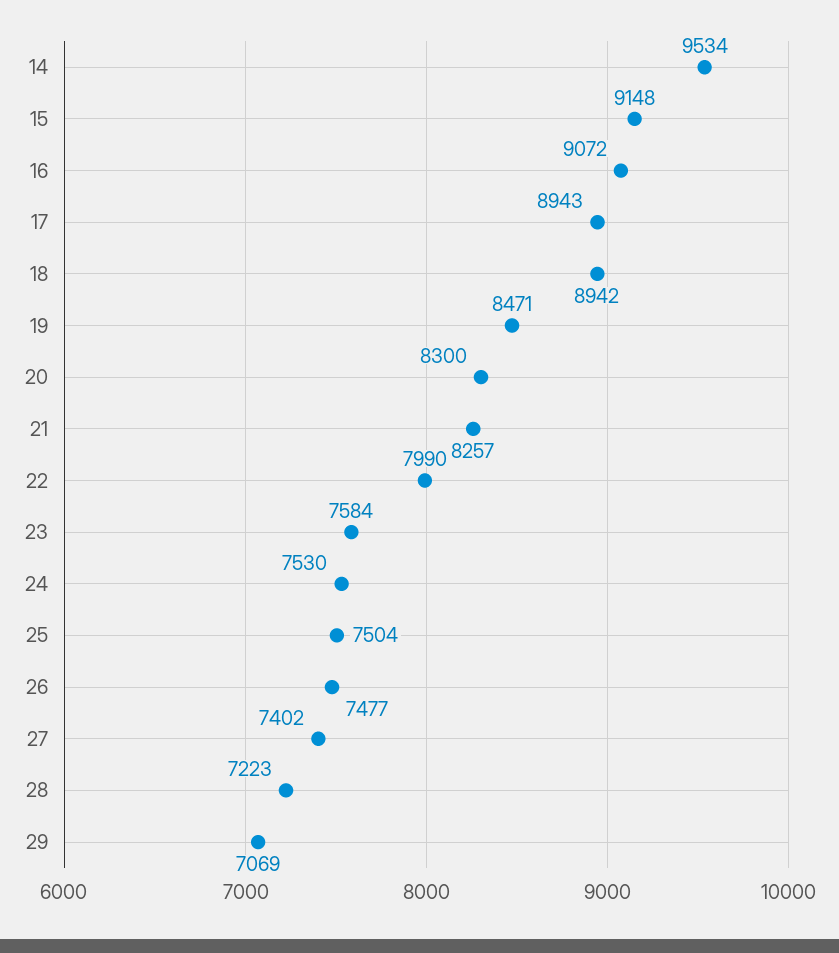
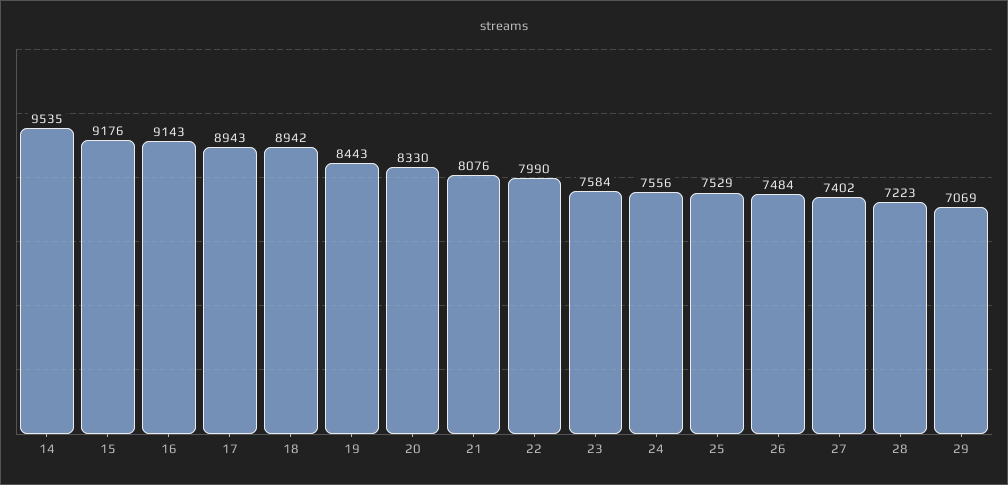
14: 9534 -> 9535
15: 9148 -> 9176
16: 9072 -> 9143
19: 8471 -> 8443
20: 8300 -> 8330
21: 8257 -> 8076
24: 7530 -> 7556
25: 7504 -> 7529
26: 7477 -> 7484

